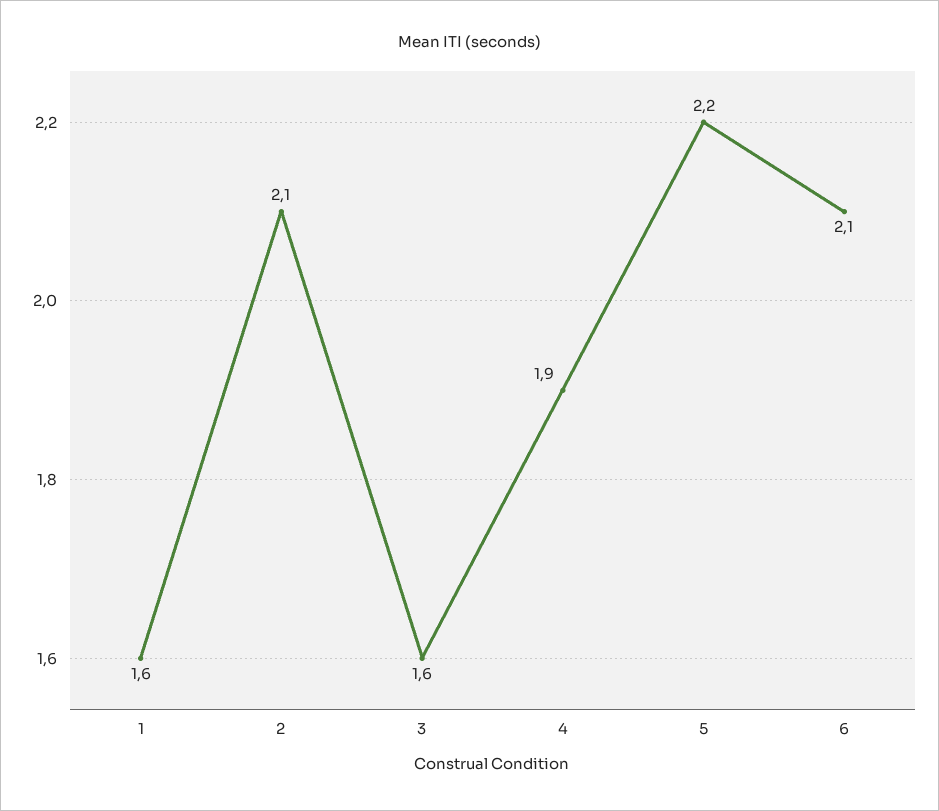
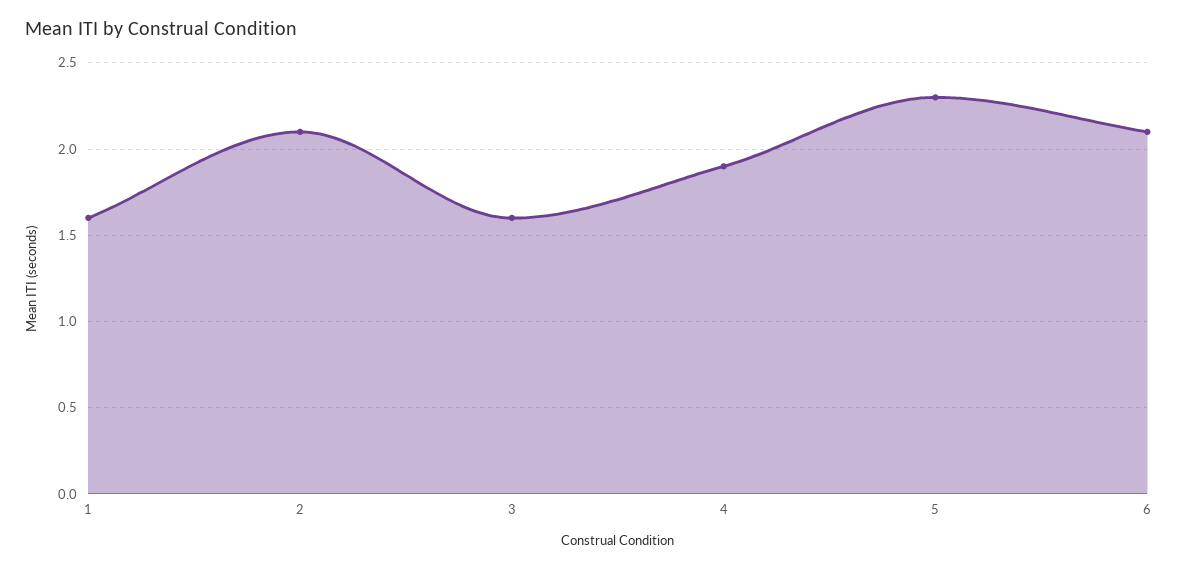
5: 2.2 -> 2.3

